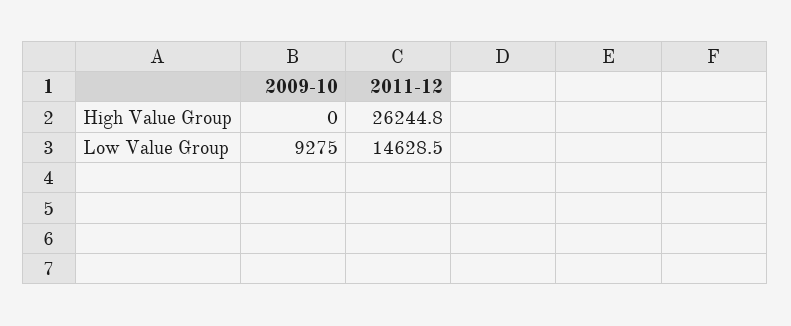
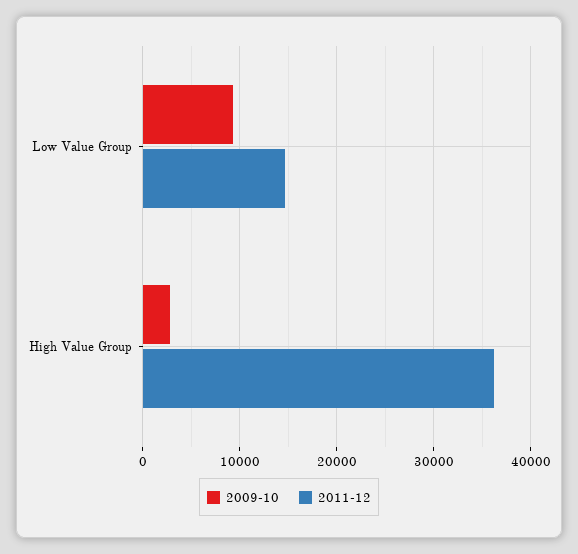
2009-10, High Value Group: 0 -> 3000
2011-12, High Value Group: 26244.8 -> 36000

